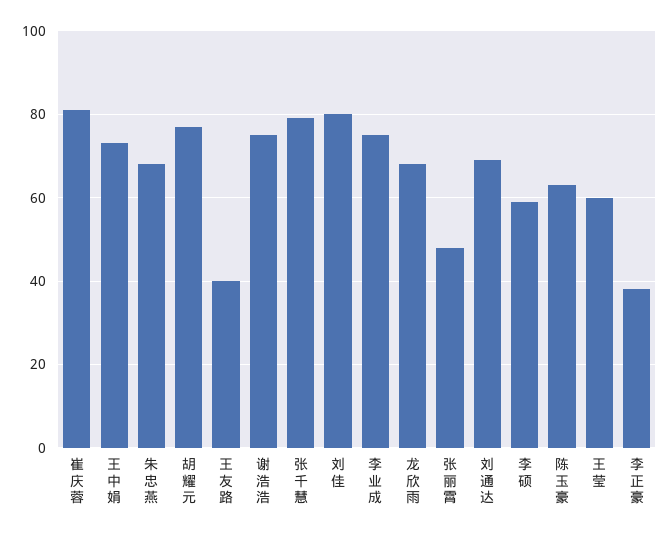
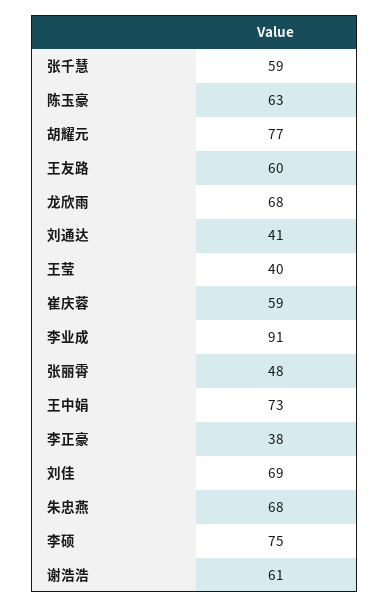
崔庆蓉: 80 -> 59
王友路: 40 -> 60
谢浩浩: 75 -> 61
张千慧: 80 -> 59
刘佳: 80 -> 69
李业成: 75 -> 91
刘通达: 70 -> 41
李硕: 60 -> 75
王莹: 60 -> 40

